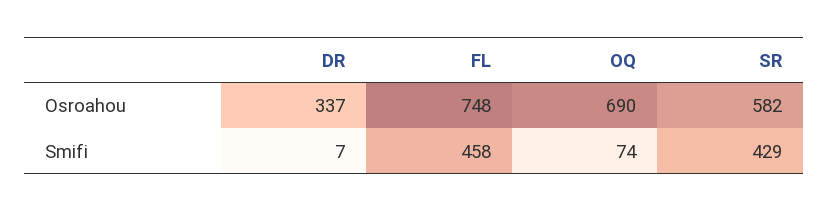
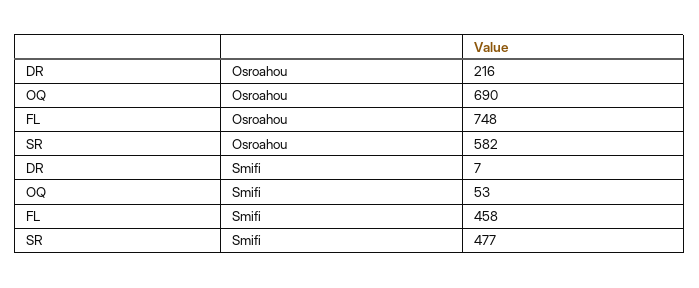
DR, Osroahou: 337 -> 216
OQ, Smifi: 74 -> 53
SR, Smifi: 429 -> 477

